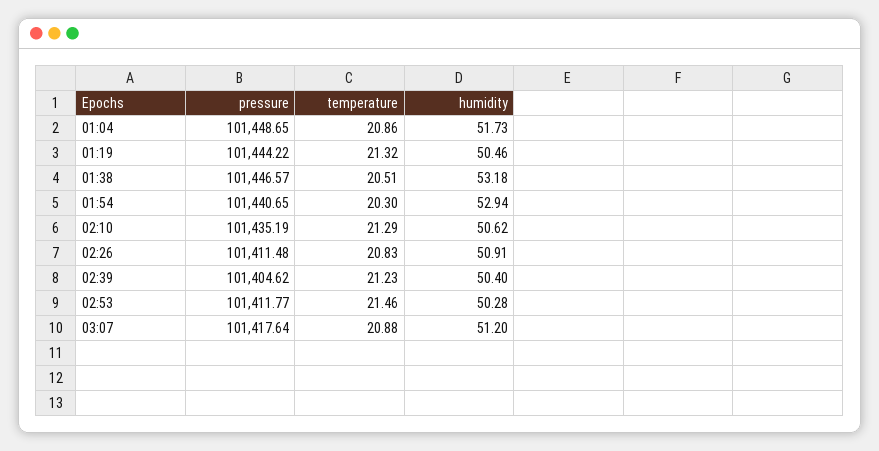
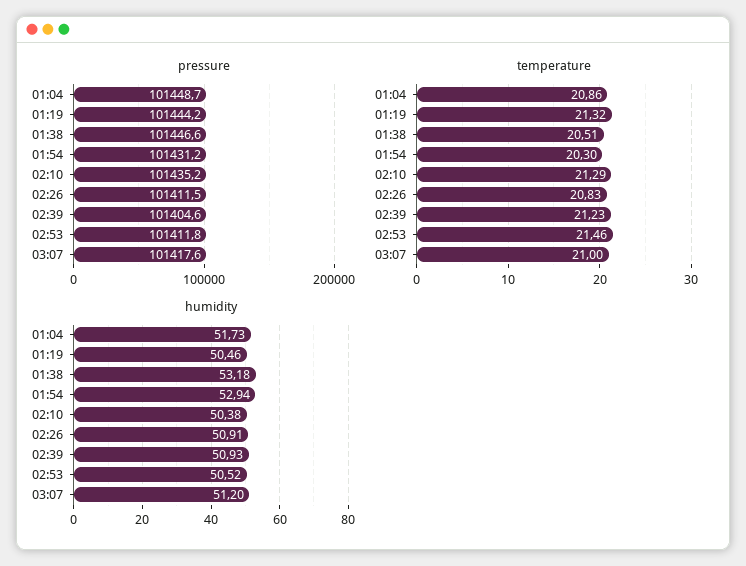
pressure, 01:54: 101440.65 -> 101431.2
humidity, 02:10: 50.62 -> 50.38
humidity, 02:39: 50.4 -> 50.93
humidity, 02:53: 50.28 -> 50.52
temperature, 03:07: 20.88 -> 21

